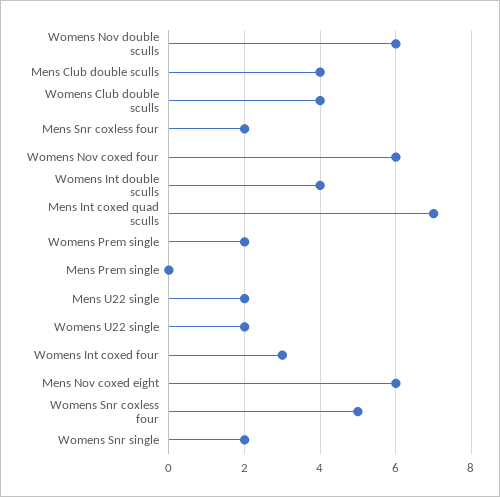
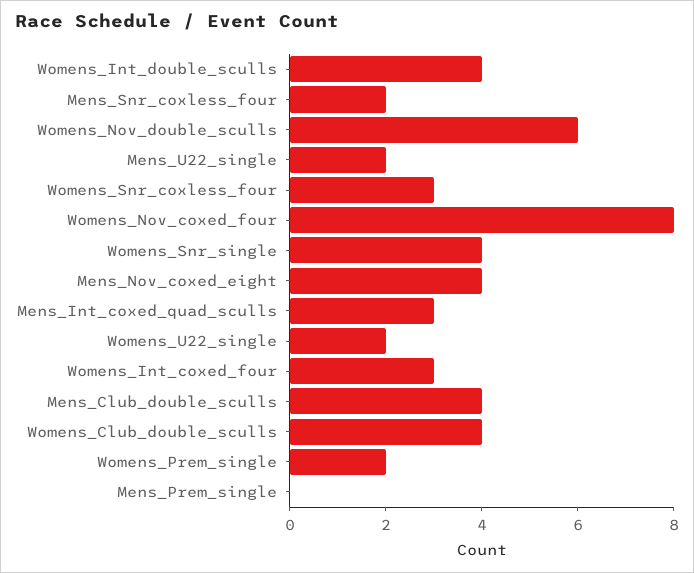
Womens Nov coxed four: 6 -> 8
Mens Int coxed quad sculls: 7 -> 3
Mens Nov coxed eight: 6 -> 4
Womens Snr coxless four: 5 -> 3
Womens Snr single: 2 -> 4

